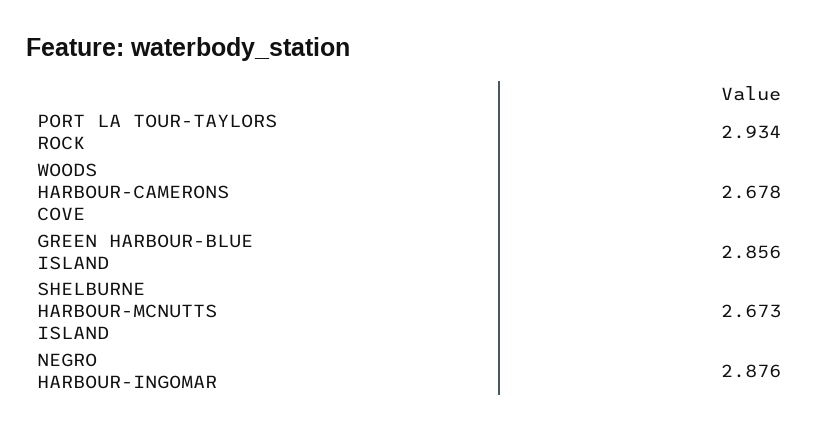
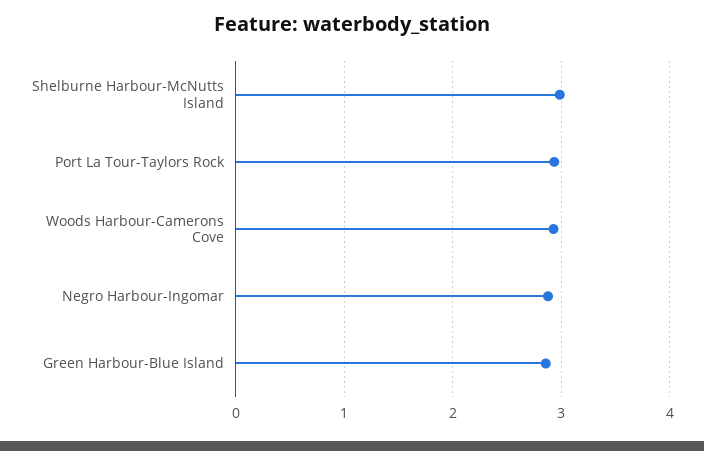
WOODS HARBOUR-CAMERONS COVE: 2.678 -> 2.9
SHELBURNE HARBOUR-MCNUTTS ISLAND: 2.673 -> 3

